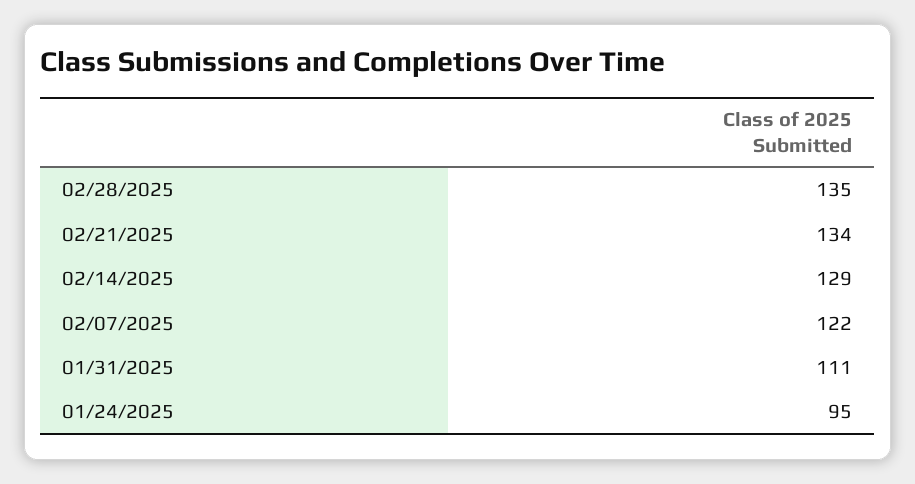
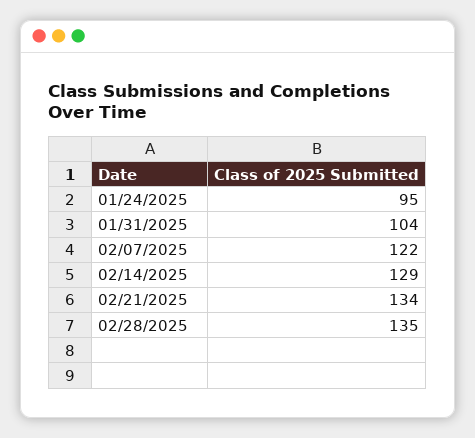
01/31/2025: 111 -> 104

